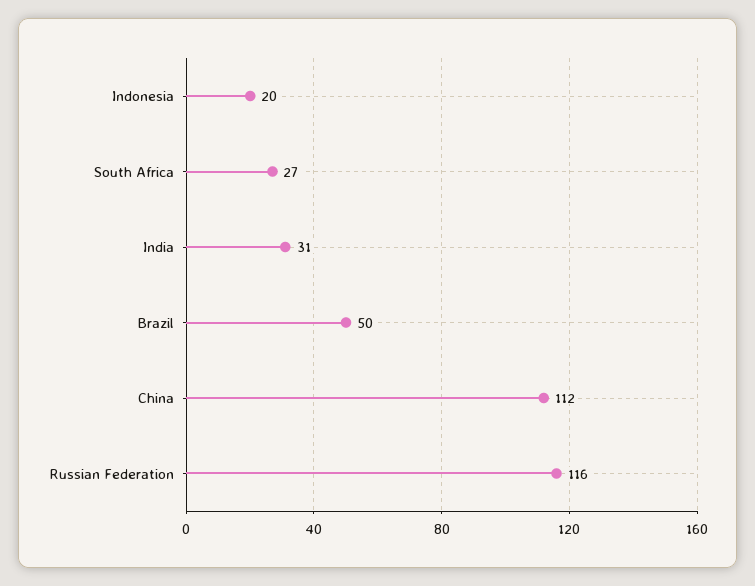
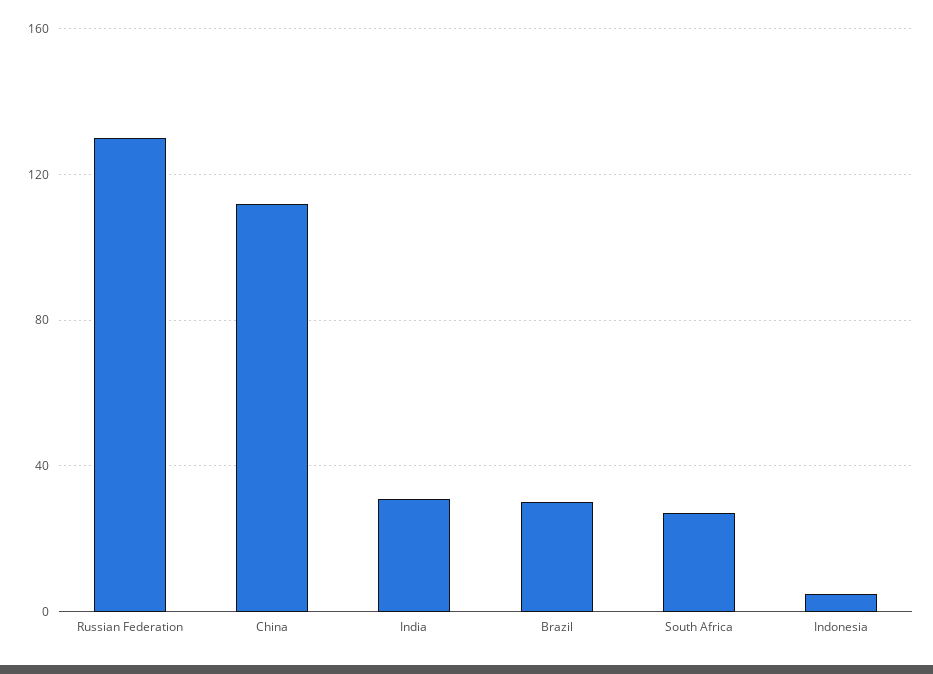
Indonesia: 20 -> 5
Brazil: 50 -> 30
Russian Federation: 116 -> 130

